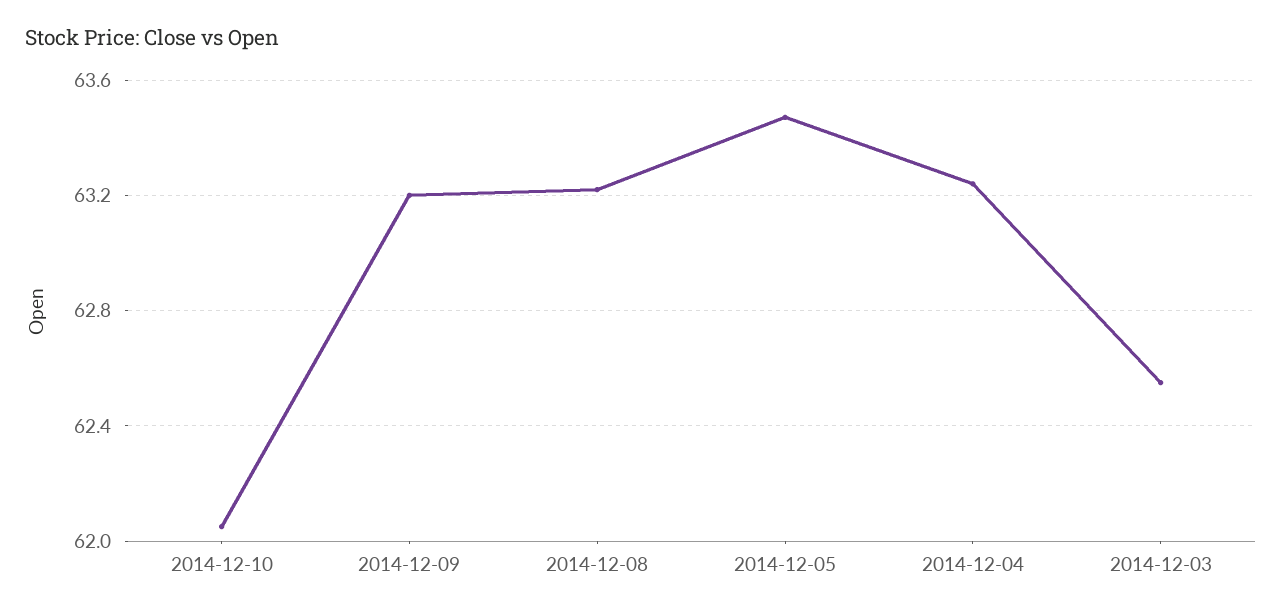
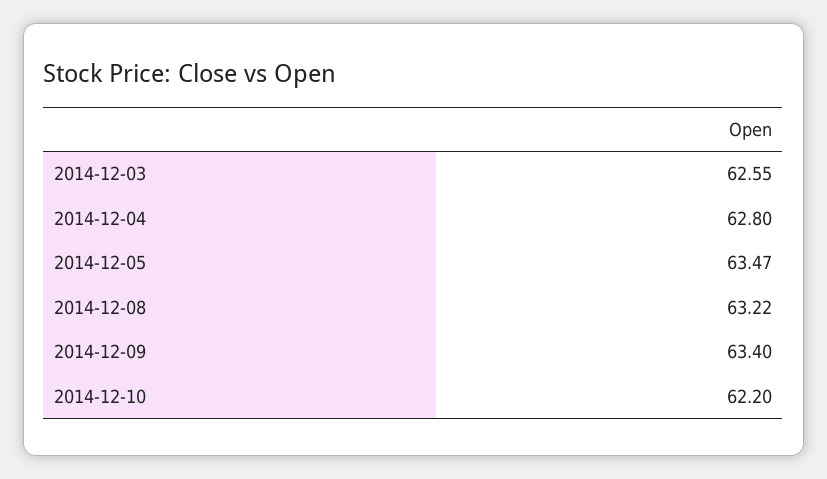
2014-12-10: 62.05 -> 62.2
2014-12-09: 63.2 -> 63.4
2014-12-04: 63.25 -> 62.8

